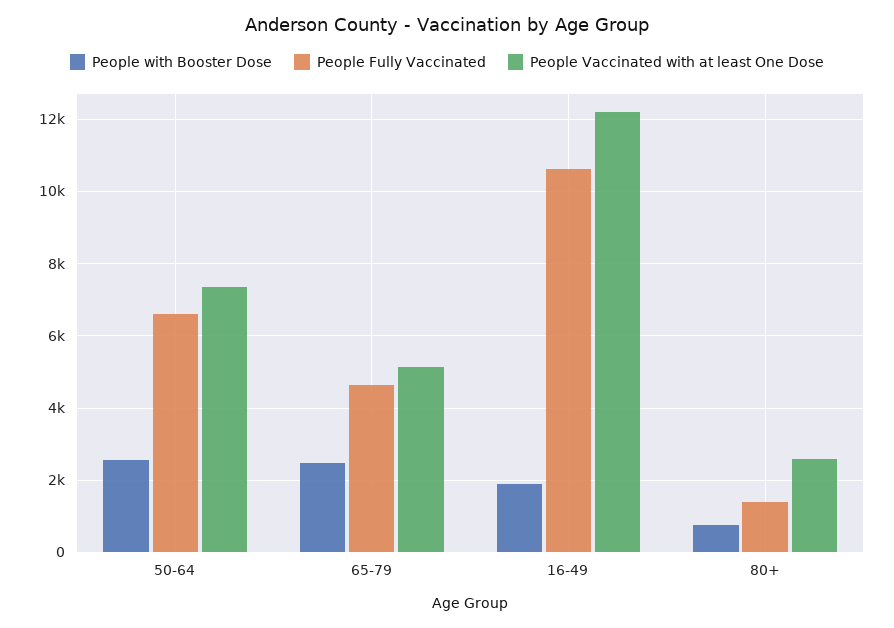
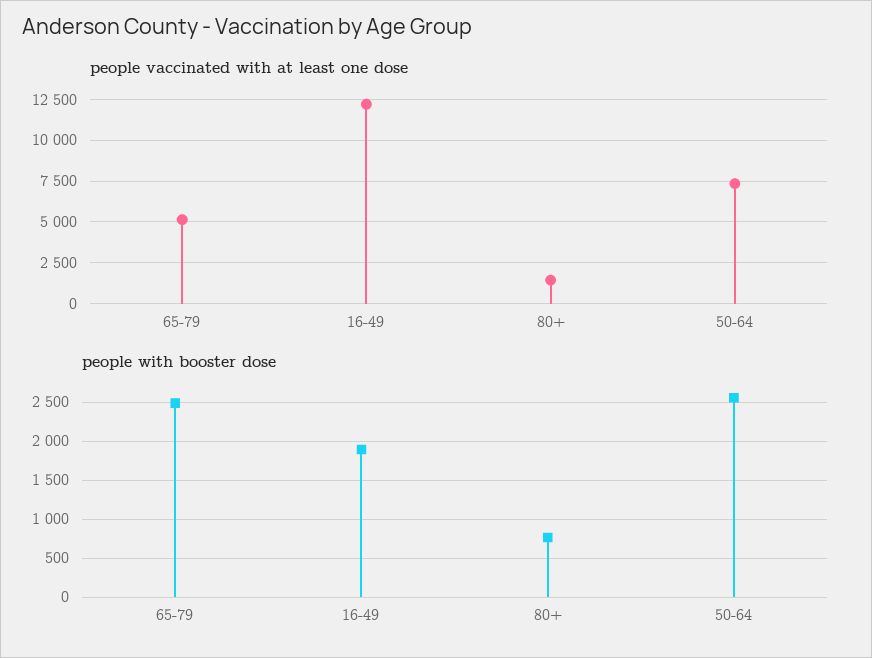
People Fully Vaccinated, 50-64: 6600 -> none
People Fully Vaccinated, 65-79: 4600 -> none
People Fully Vaccinated, 16-49: 10600 -> none
People Fully Vaccinated, 80+: 1400 -> none
People Vaccinated with at least One Dose, 80+: 2600 -> 1500

